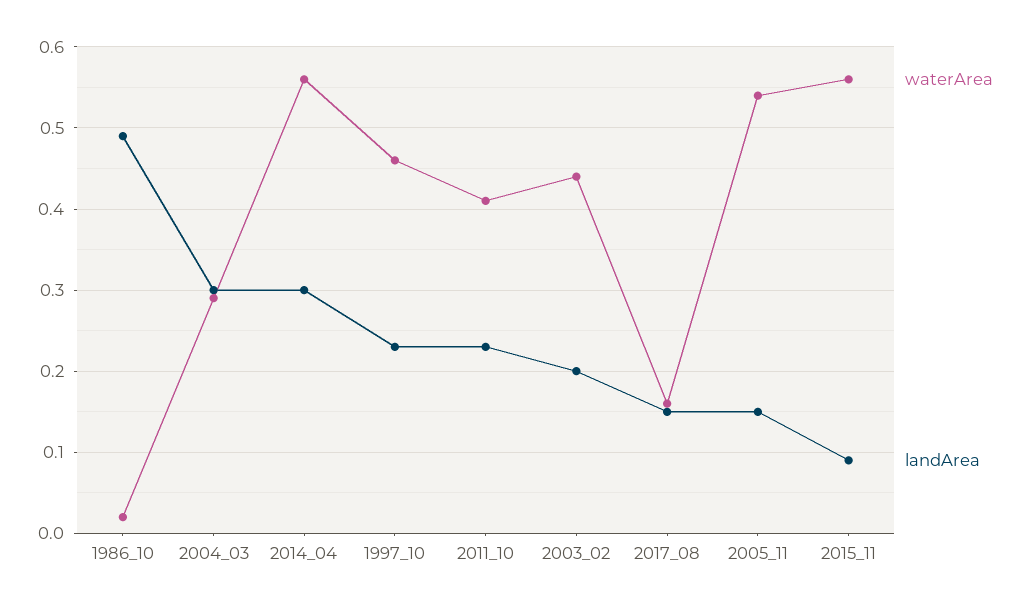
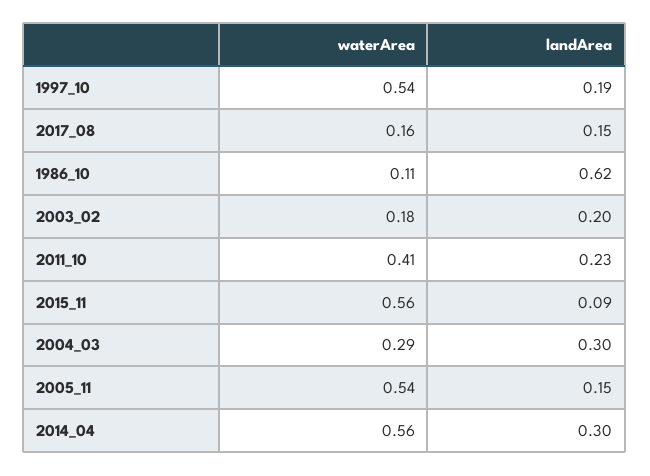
waterArea, 1986_10: 0.02 -> 0.11
landArea, 1986_10: 0.49 -> 0.62
waterArea, 1997_10: 0.46 -> 0.54
landArea, 1997_10: 0.23 -> 0.19
waterArea, 2003_02: 0.44 -> 0.18

